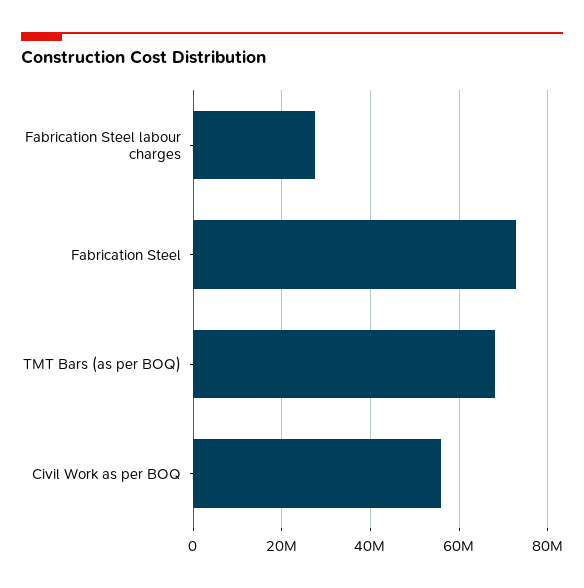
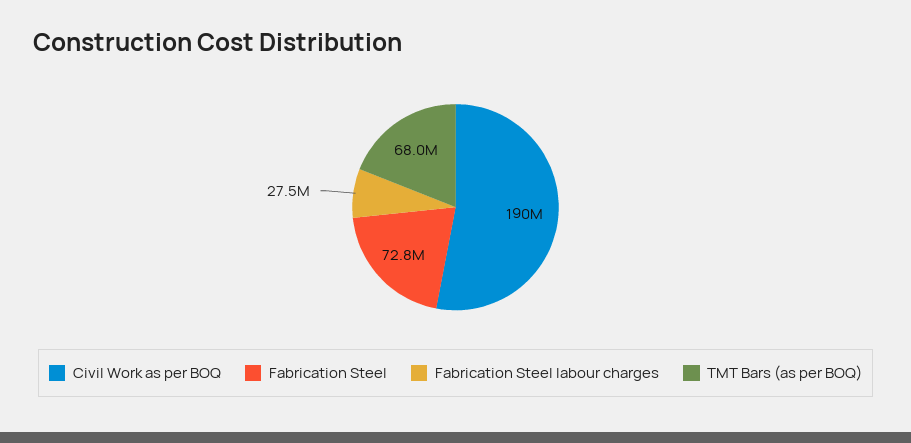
Civil Work as per BOQ: 56000000 -> 190000000

